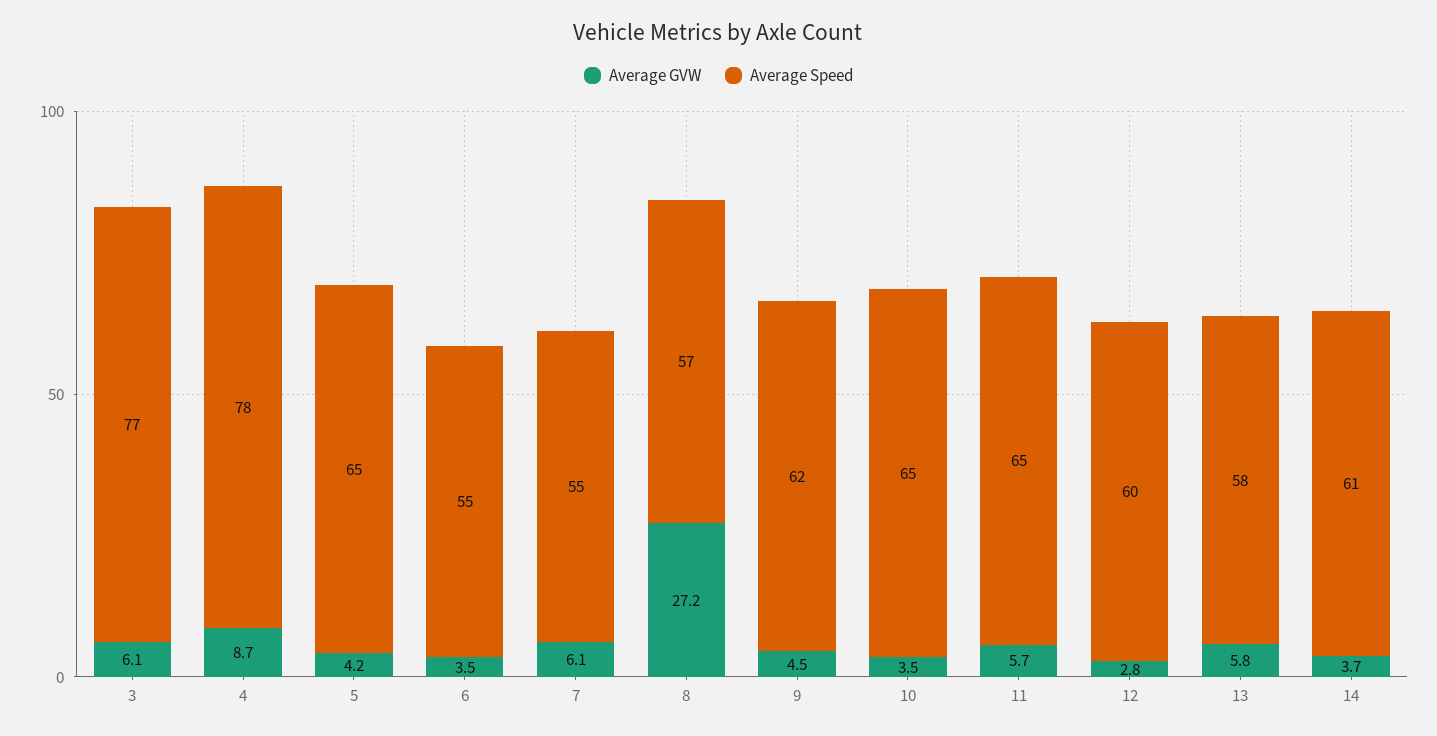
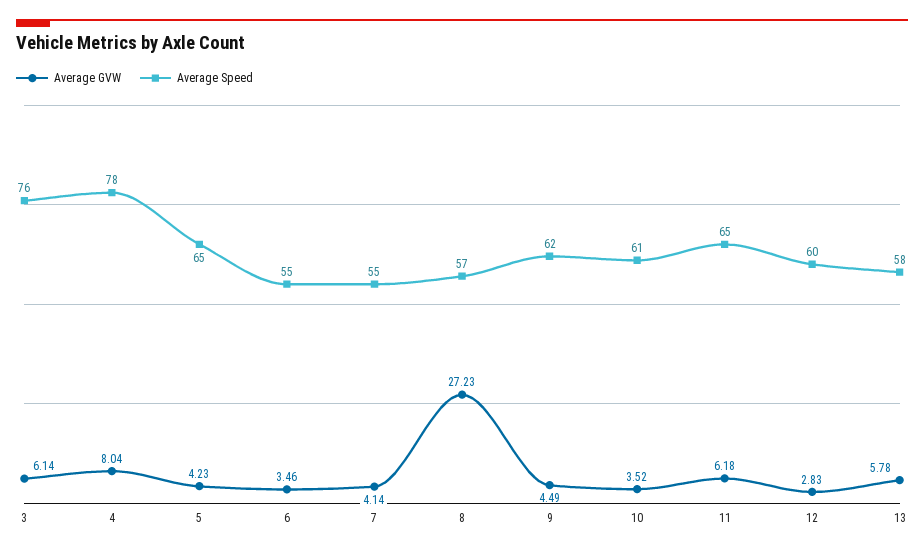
Average Speed, 3: 77 -> 76
Average GVW, 4: 8.7 -> 8.04
Average GVW, 7: 6.1 -> 4.14
Average Speed, 10: 65 -> 61
Average GVW, 11: 5.7 -> 6.18
Average GVW, 14: 3.7 -> none
Average Speed, 14: 61 -> none

